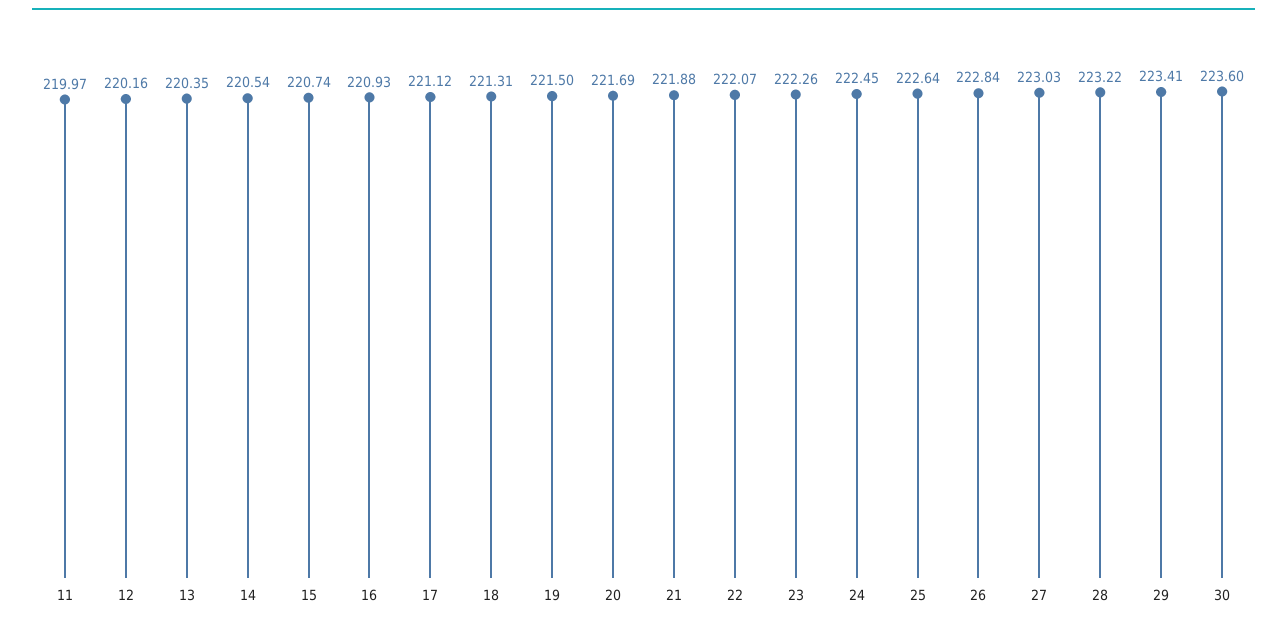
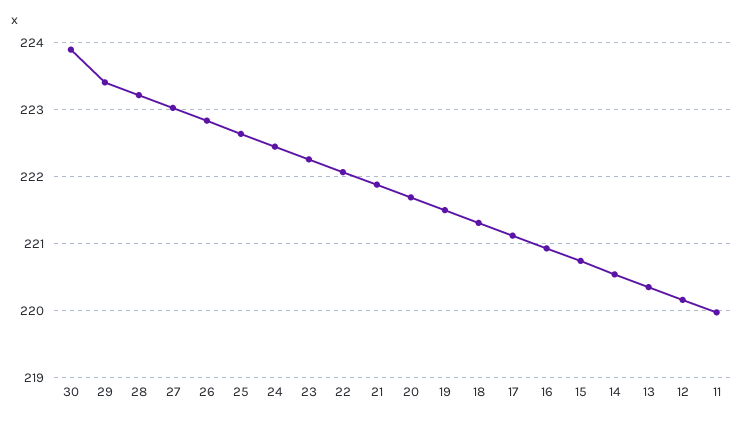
30: 223.6 -> 223.9

